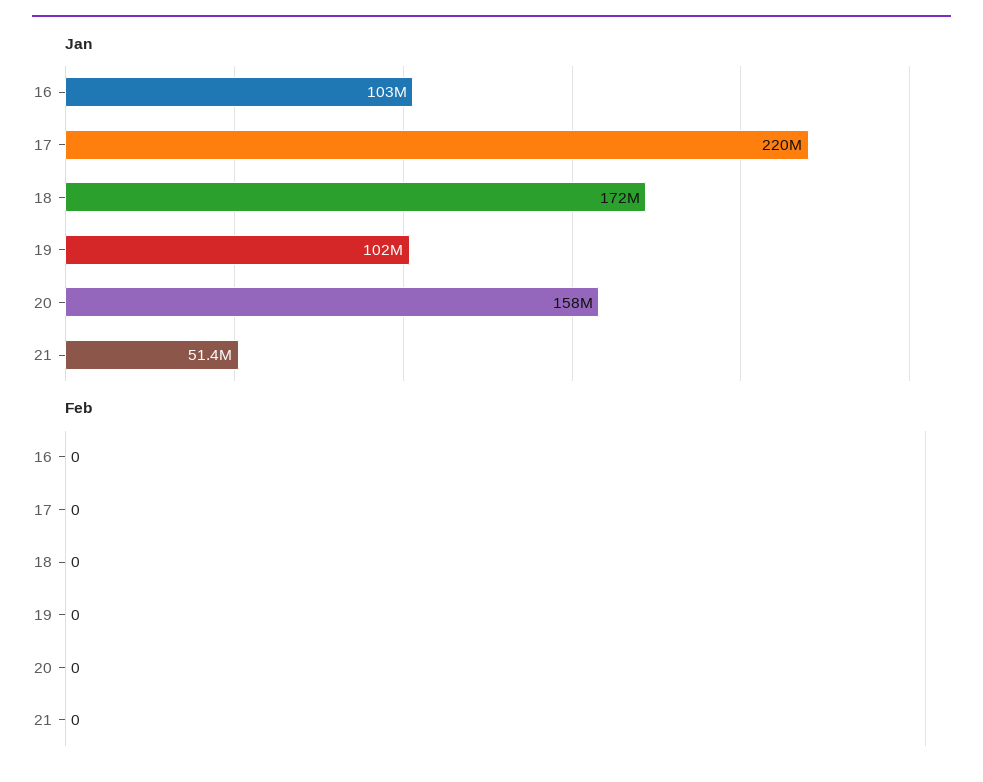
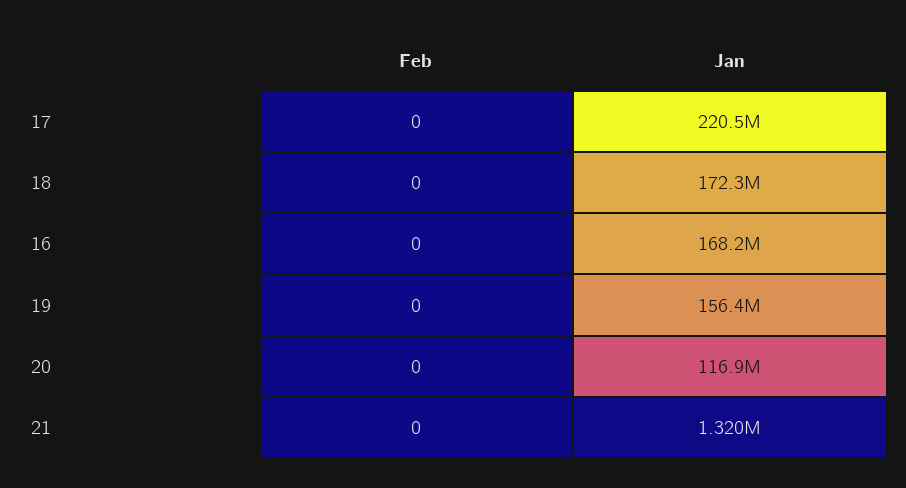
Jan, 16: 103000000 -> 168200000
Jan, 19: 102000000 -> 156400000
Jan, 20: 158000000 -> 116900000
Jan, 21: 51400000 -> 1320000

